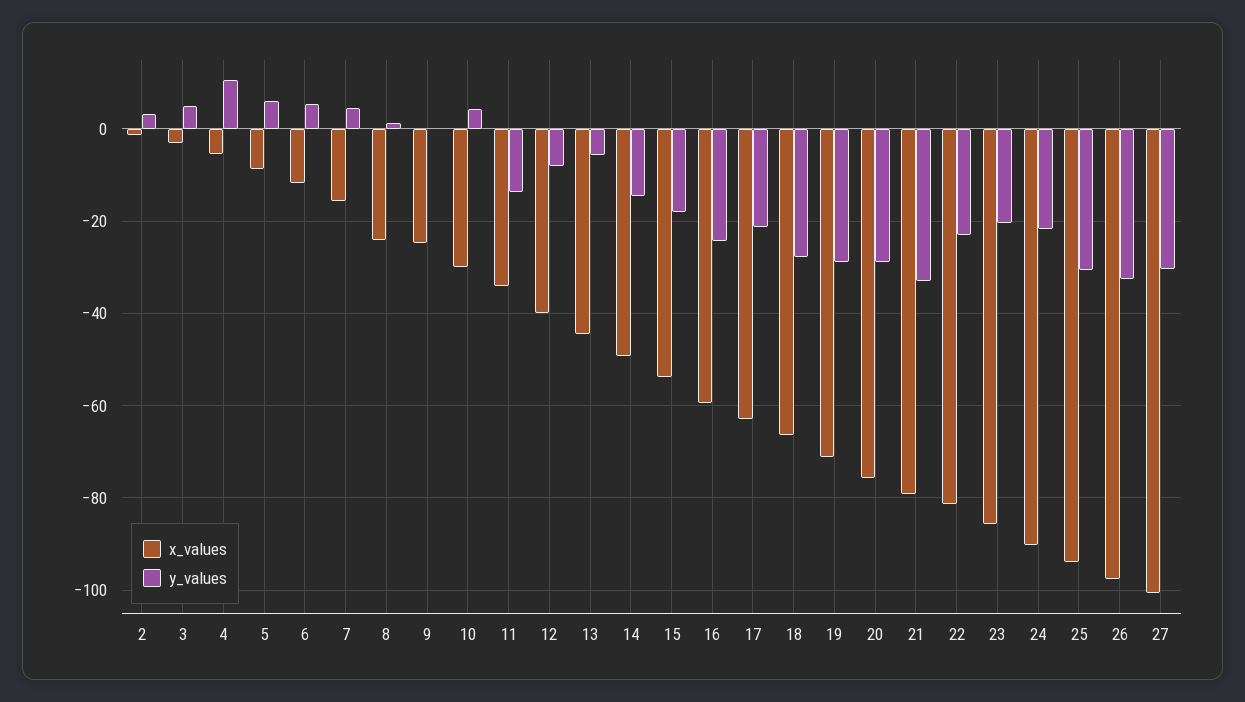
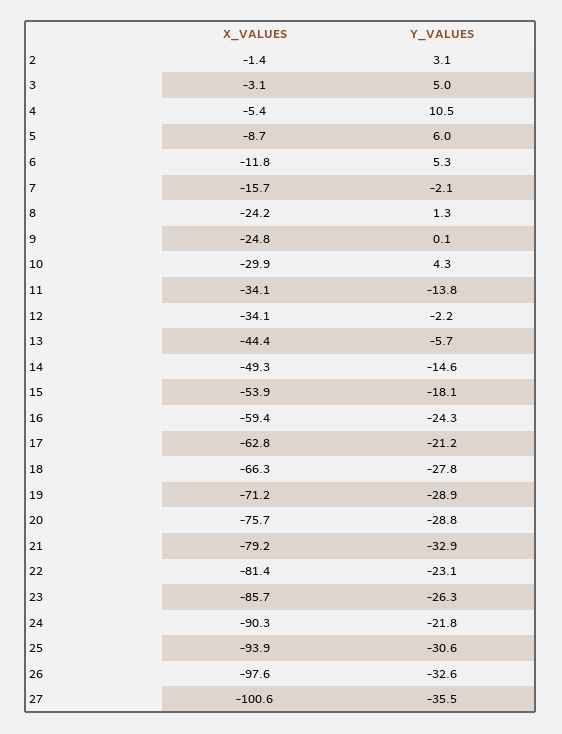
y_values, 7: 4 -> -2.1
x_values, 12: -40 -> -34.1
y_values, 12: -8 -> -2.2
y_values, 23: -20 -> -26.3
y_values, 27: -30 -> -35.5

